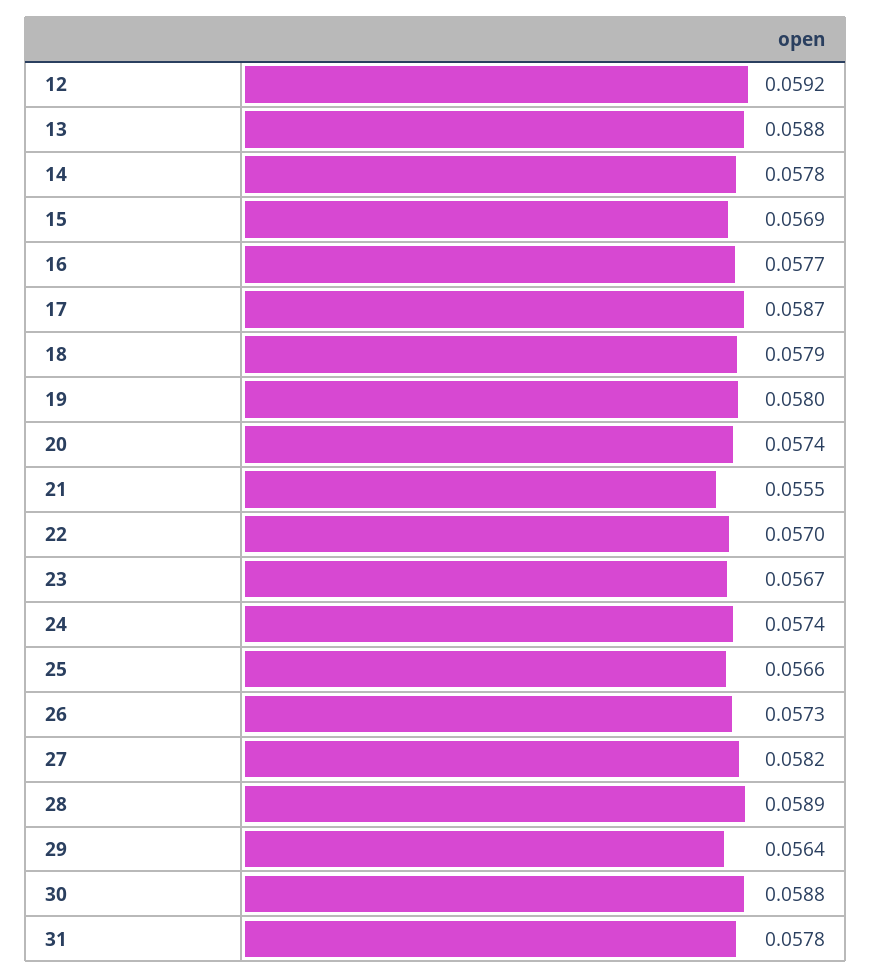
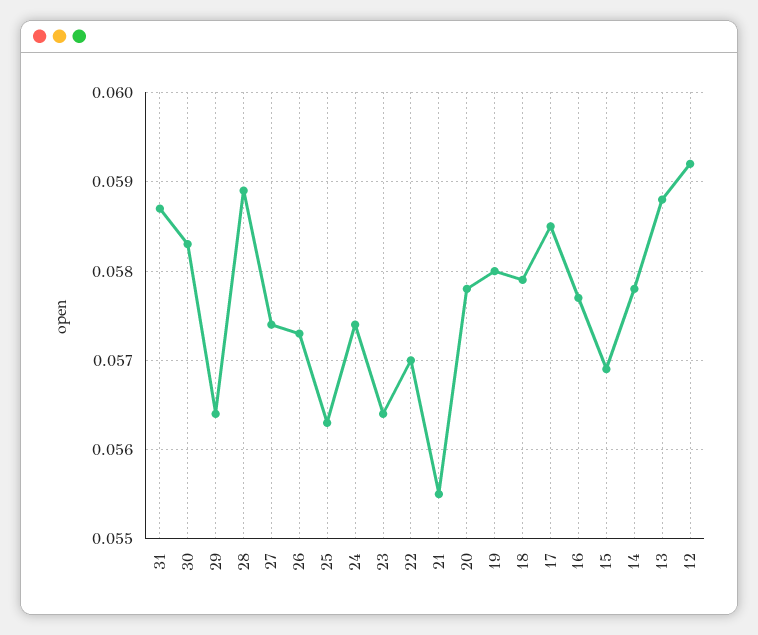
17: 0.0587 -> 0.0585
20: 0.0574 -> 0.0578
23: 0.0567 -> 0.0564
25: 0.0566 -> 0.0563
27: 0.0582 -> 0.0574
30: 0.0588 -> 0.0583
31: 0.0578 -> 0.0587

